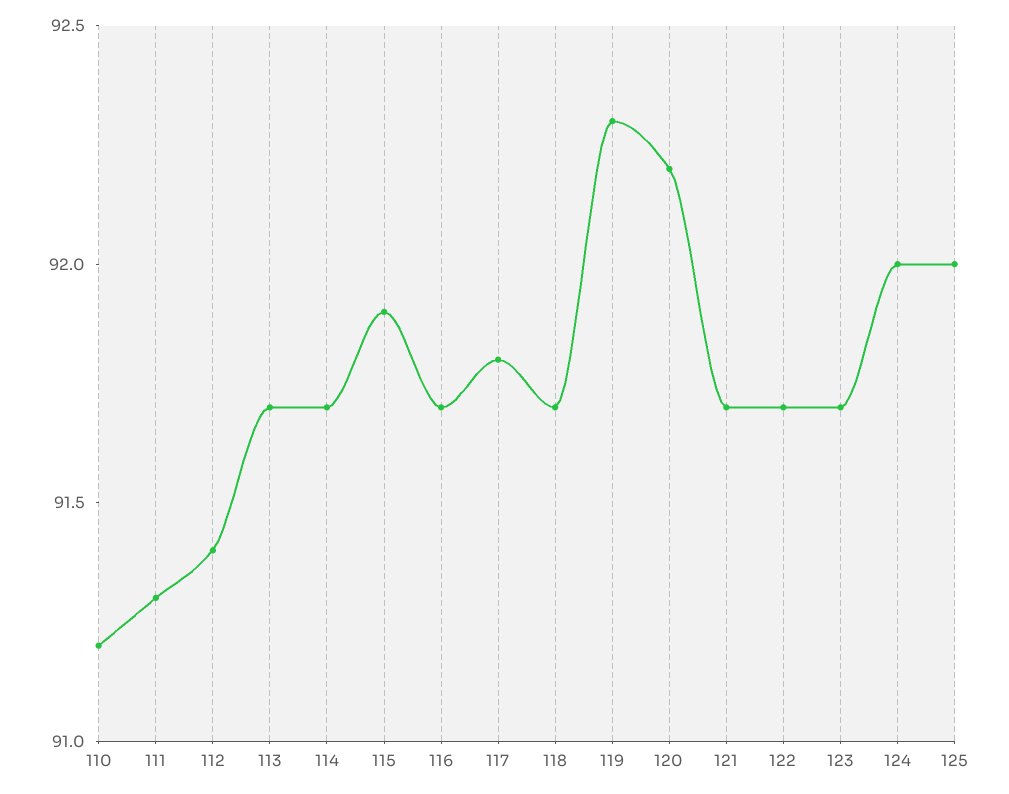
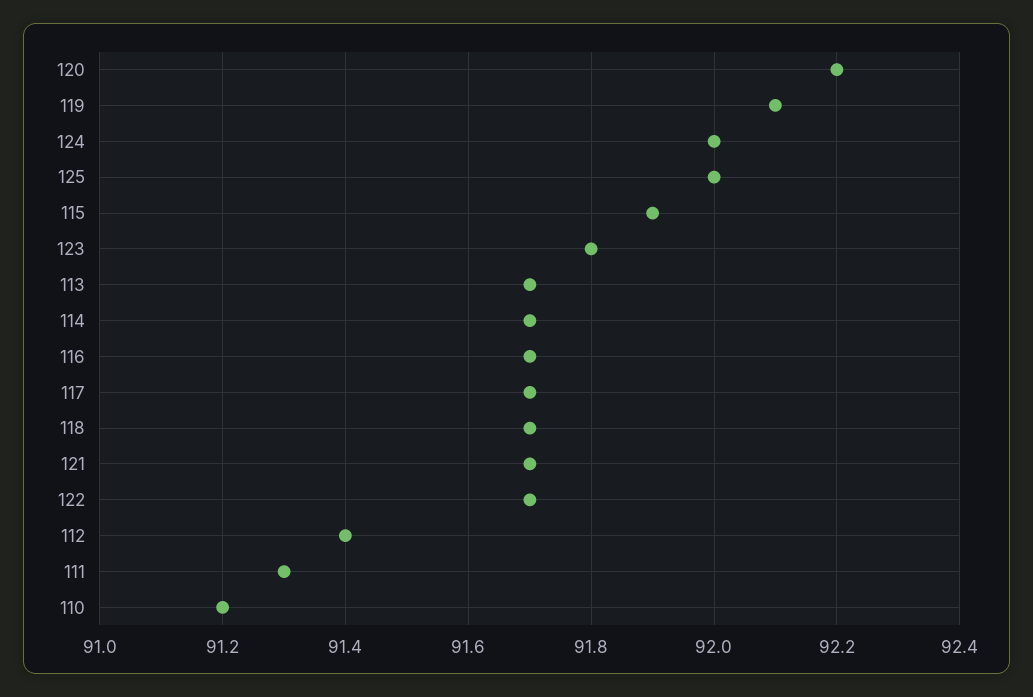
117: 91.8 -> 91.7
119: 92.3 -> 92.1
123: 91.7 -> 91.8

